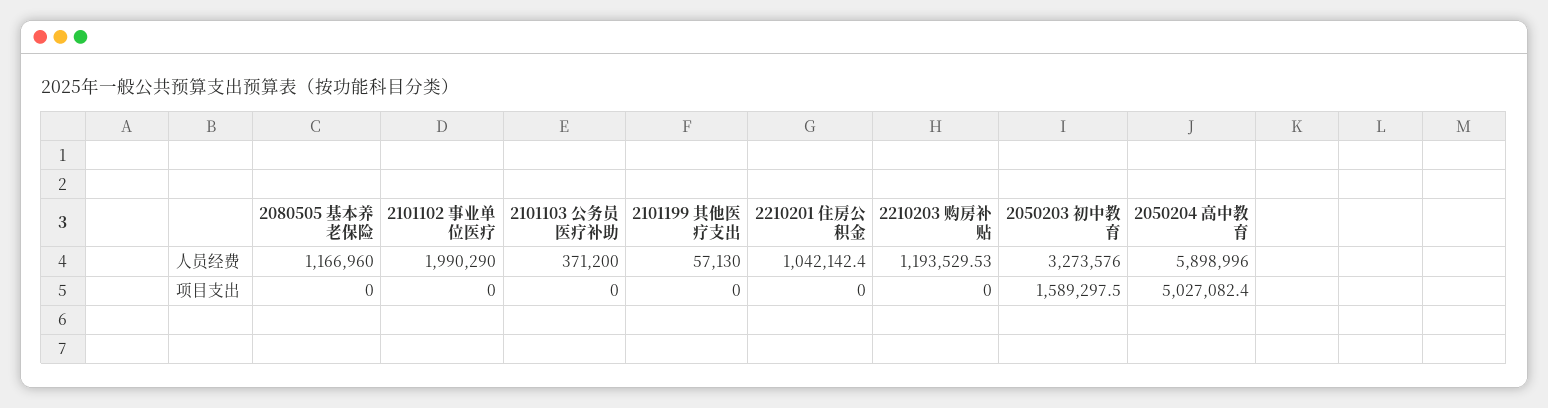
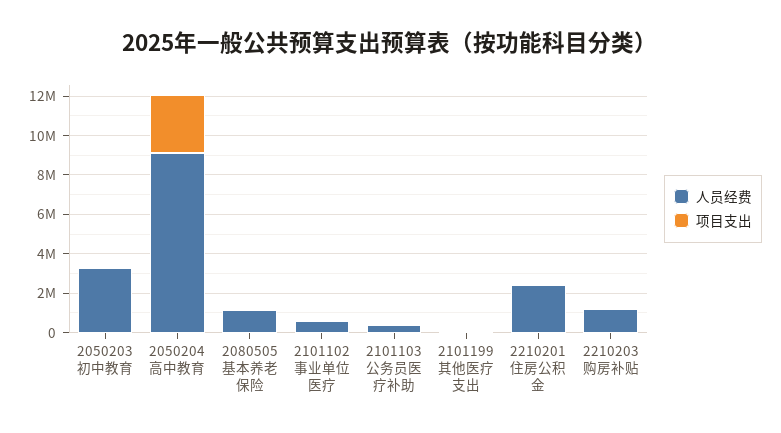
人员经费, 2101102 事业单位医疗: 1990290 -> 500000
人员经费, 2210201 住房公积金: 1042142.4 -> 2500000
人员经费, 2050204 高中教育: 5898996 -> 9000000
项目支出, 2050203 初中教育: 1589297.5 -> 0
项目支出, 2050204 高中教育: 5027082.4 -> 3000000

